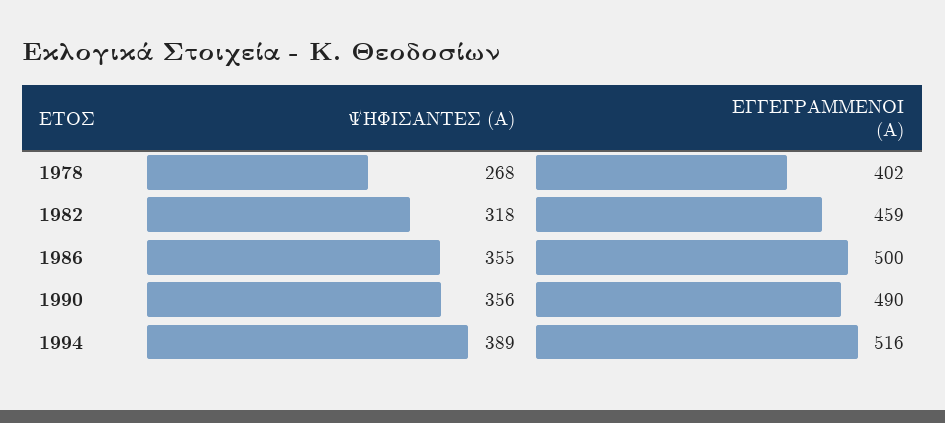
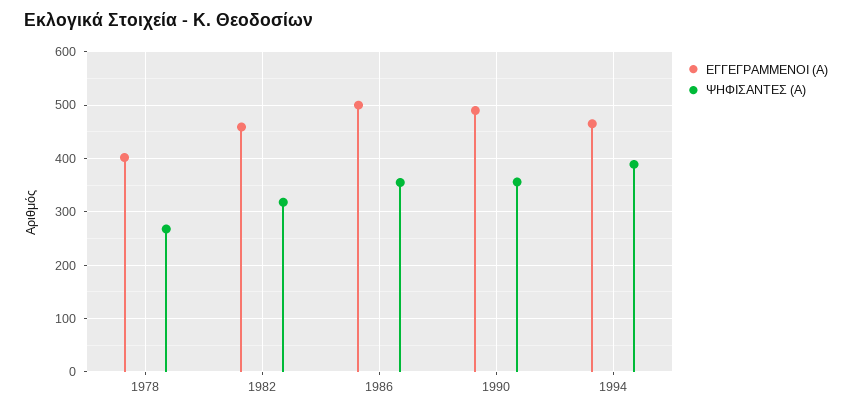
ΕΓΓΕΓΡΑΜΜΕΝΟΙ (Α), 1994: 516 -> 460

